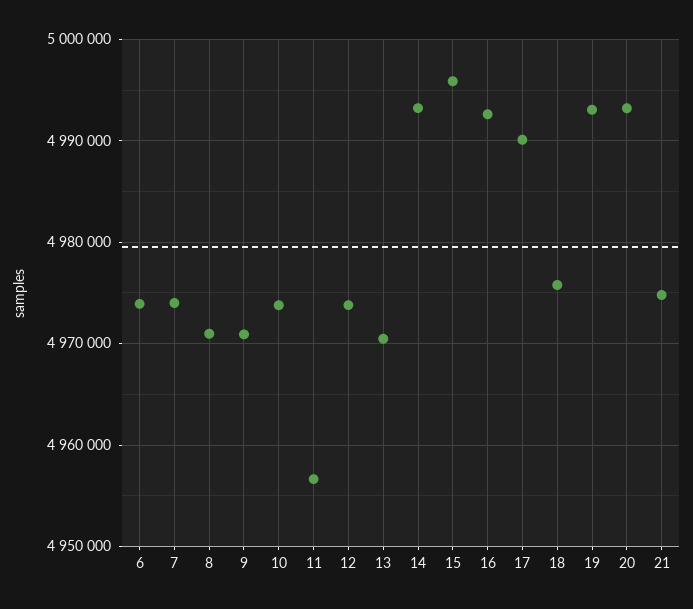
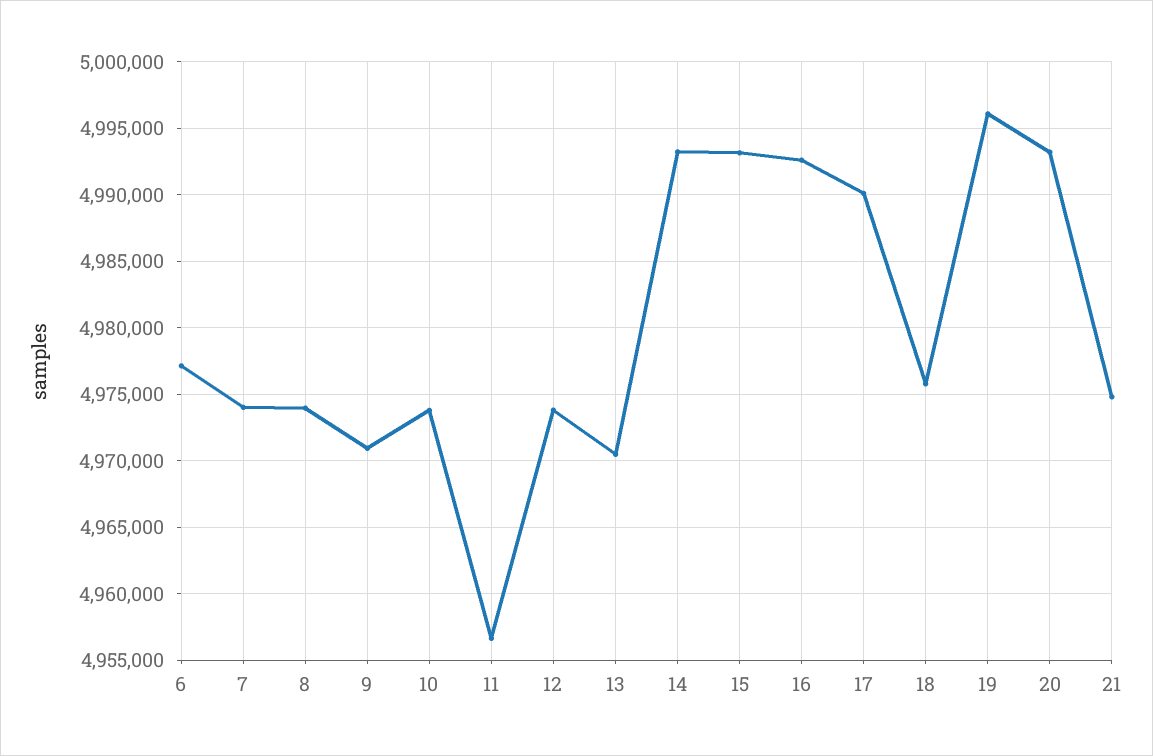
6: 4974000 -> 4977000
8: 4971000 -> 4974000
15: 4996000 -> 4993000
19: 4993000 -> 4996000

